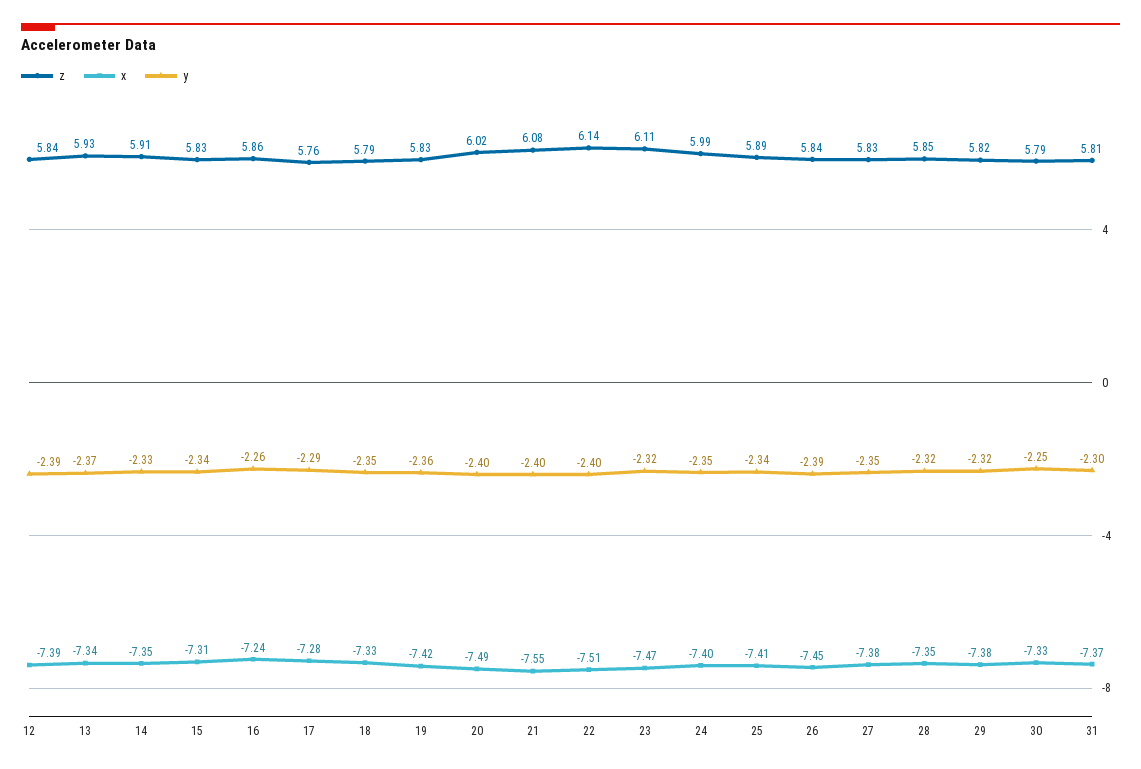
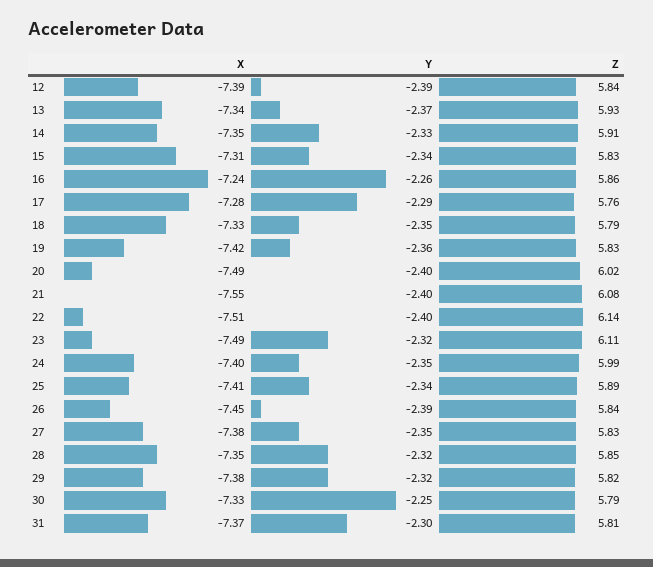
x, 23: -7.47 -> -7.49

